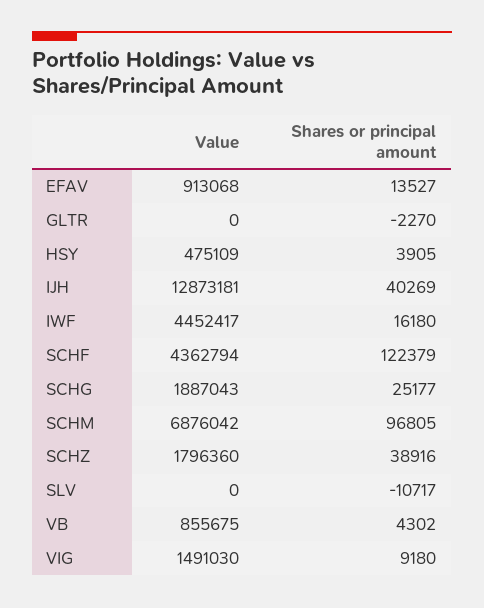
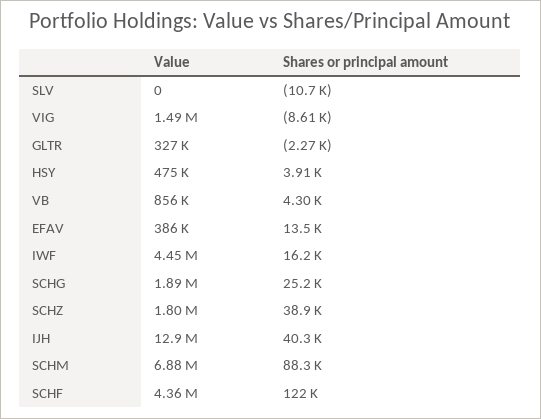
Value, EFAV: 913068 -> 386000
Value, GLTR: 0 -> 327000
Shares or principal amount, SCHM: 96805 -> 88300
Shares or principal amount, VIG: 9180 -> -8610

